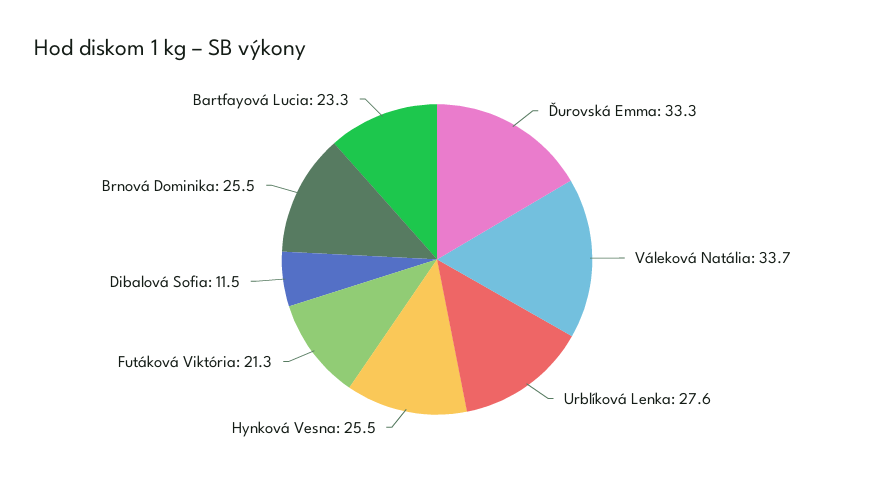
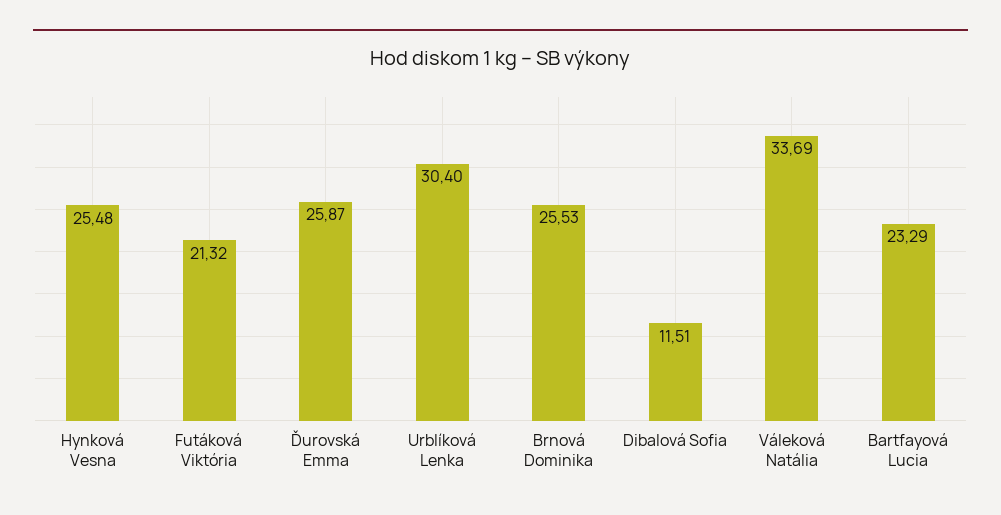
Ďurovská Emma: 33.3 -> 25.87
Urblíková Lenka: 27.6 -> 30.4

